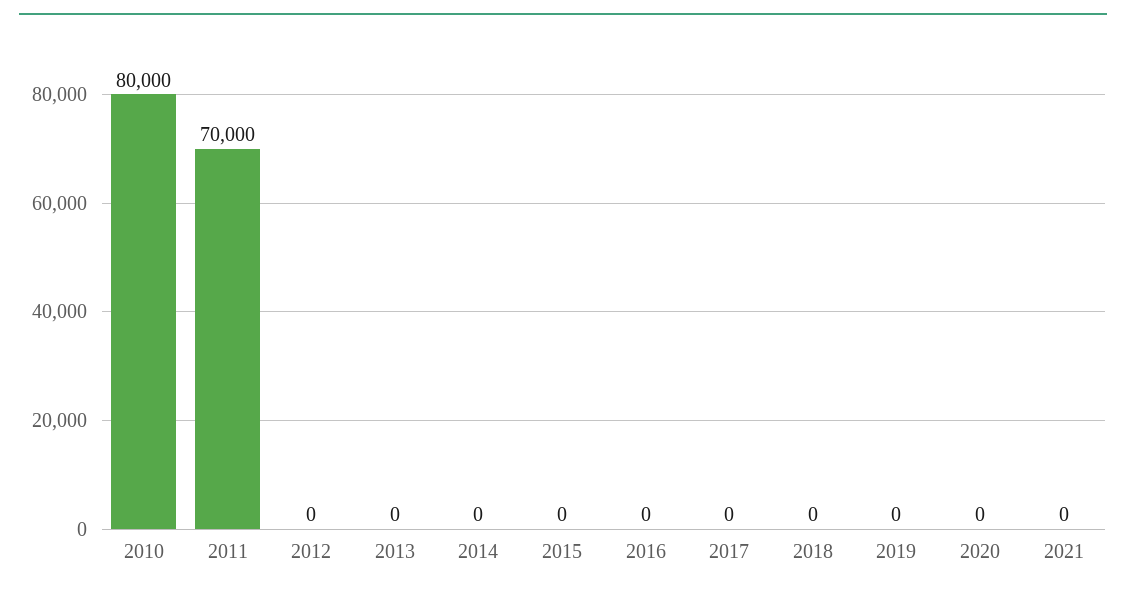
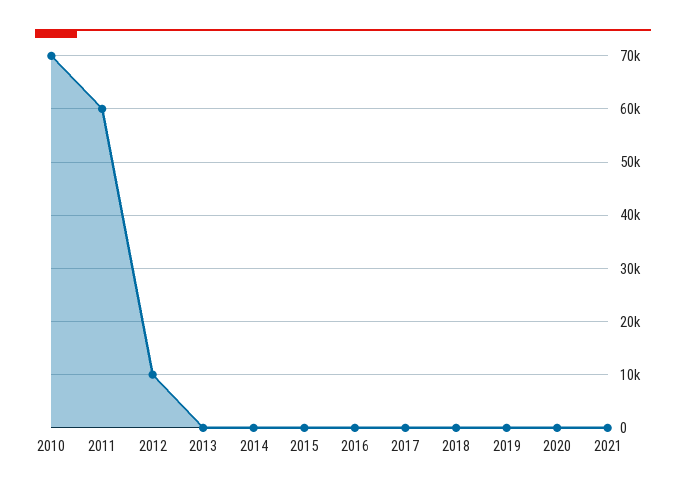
2010: 80000 -> 70000
2011: 70000 -> 60000
2012: 0 -> 10000

